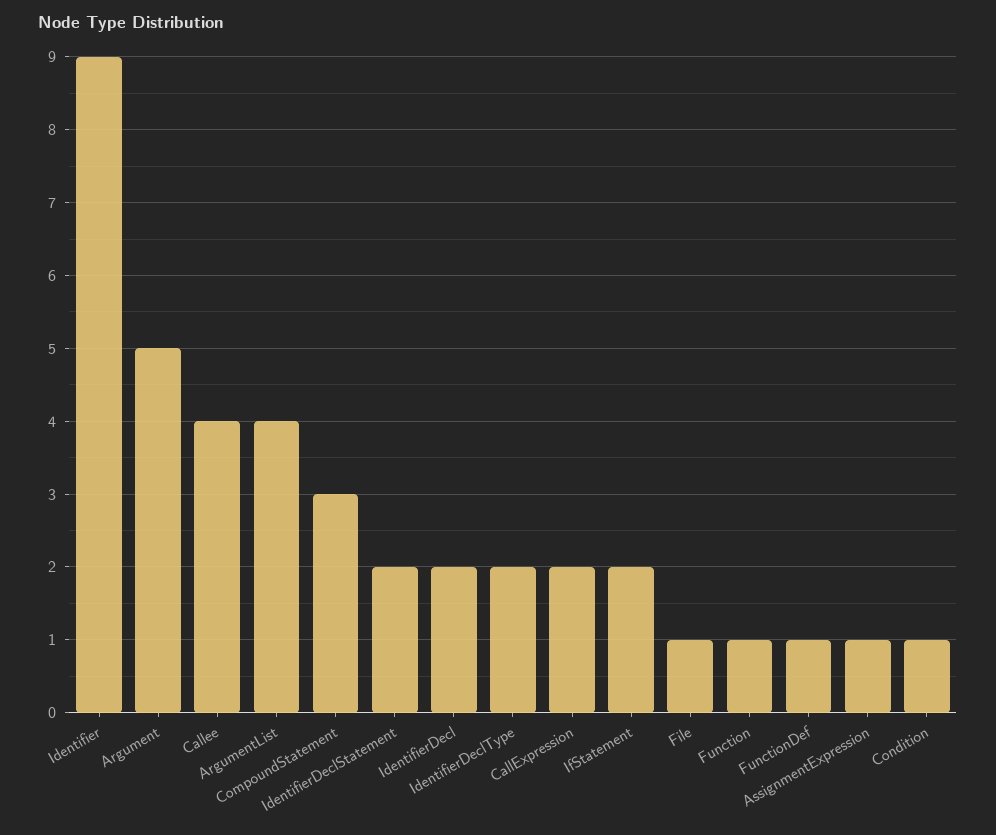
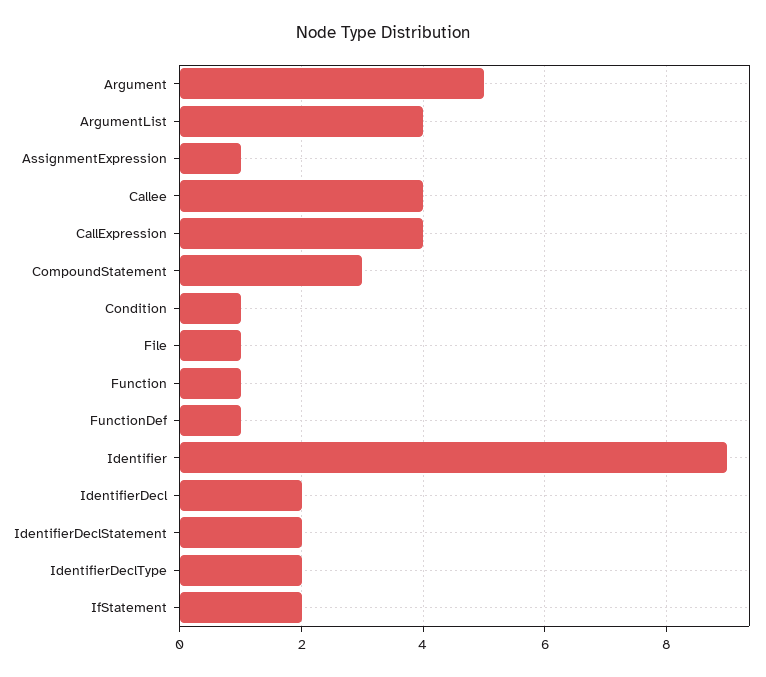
CallExpression: 2 -> 4

